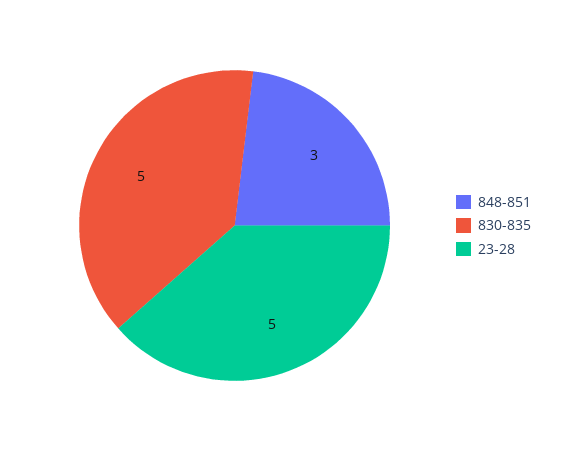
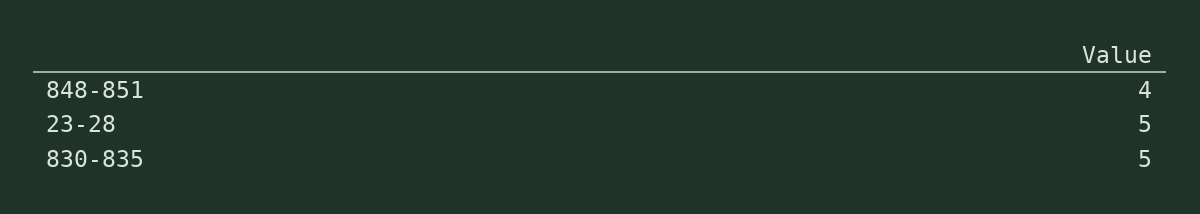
848-851: 3 -> 4

